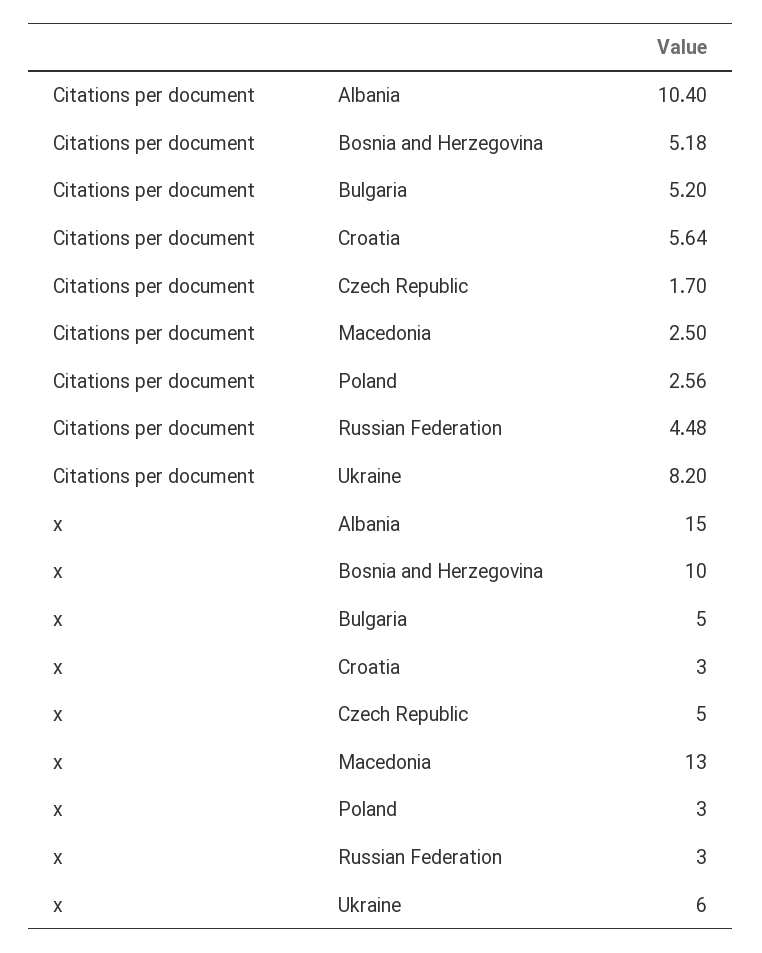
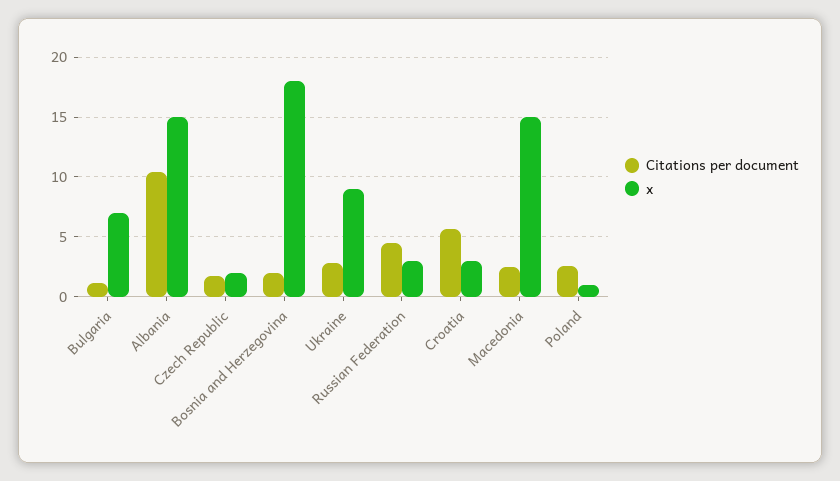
Citations per document, Bosnia and Herzegovina: 5.18 -> 2
Citations per document, Bulgaria: 5.2 -> 1
Citations per document, Ukraine: 8.2 -> 3
x, Bosnia and Herzegovina: 10 -> 18
x, Bulgaria: 5 -> 7
x, Czech Republic: 5 -> 2
x, Macedonia: 13 -> 15
x, Poland: 3 -> 1
x, Ukraine: 6 -> 9

